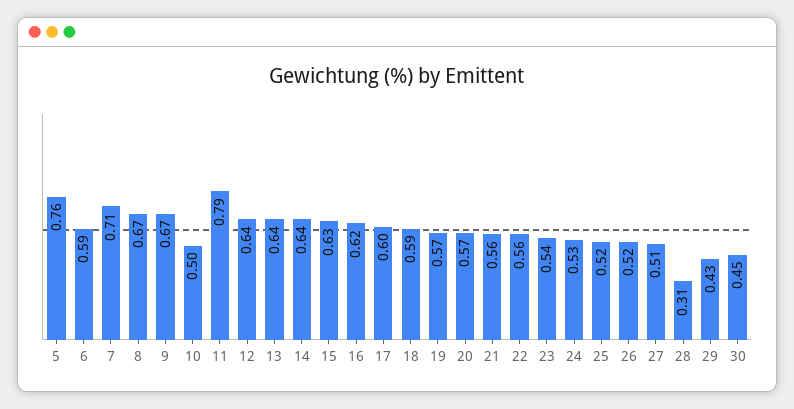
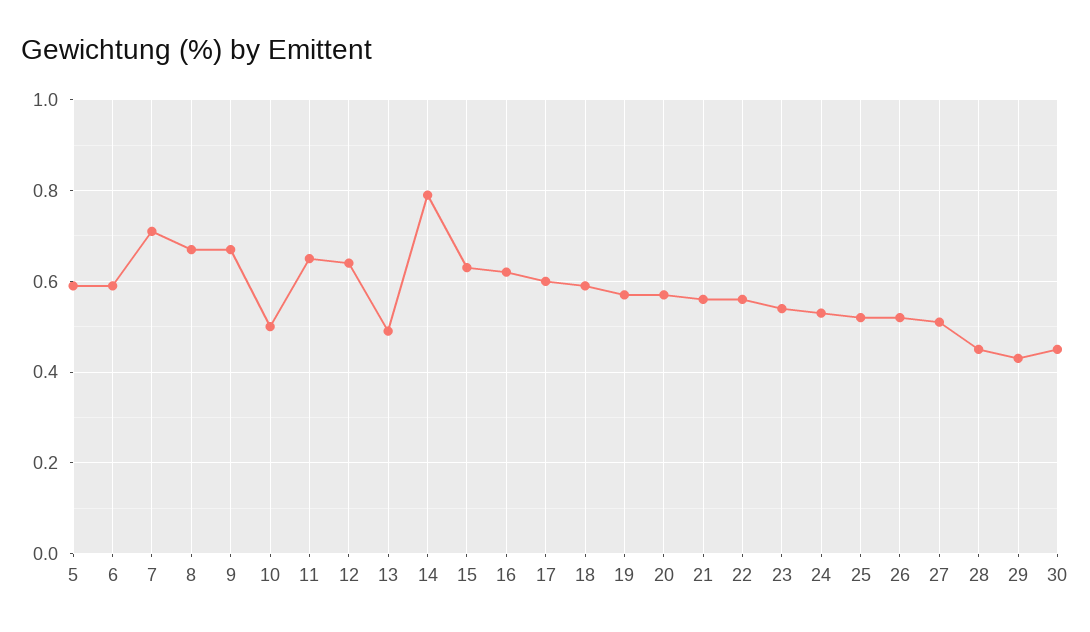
5: 0.76 -> 0.6
11: 0.79 -> 0.65
13: 0.64 -> 0.5
14: 0.64 -> 0.8
28: 0.31 -> 0.45

